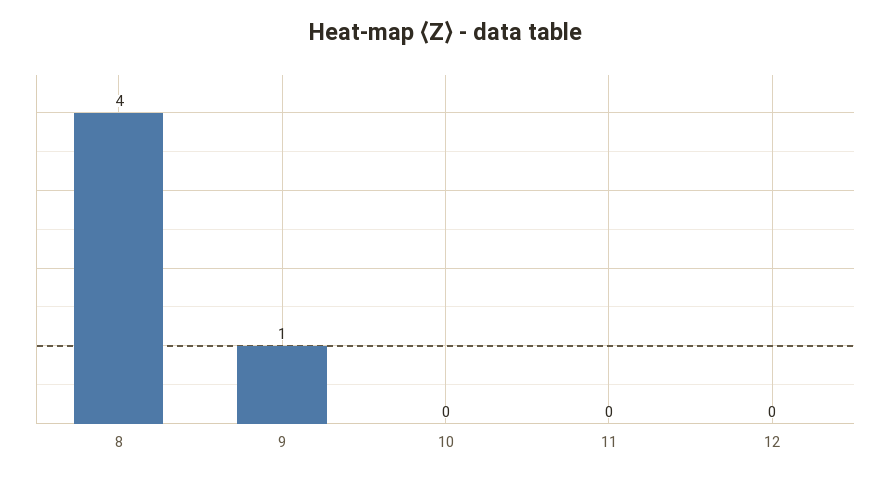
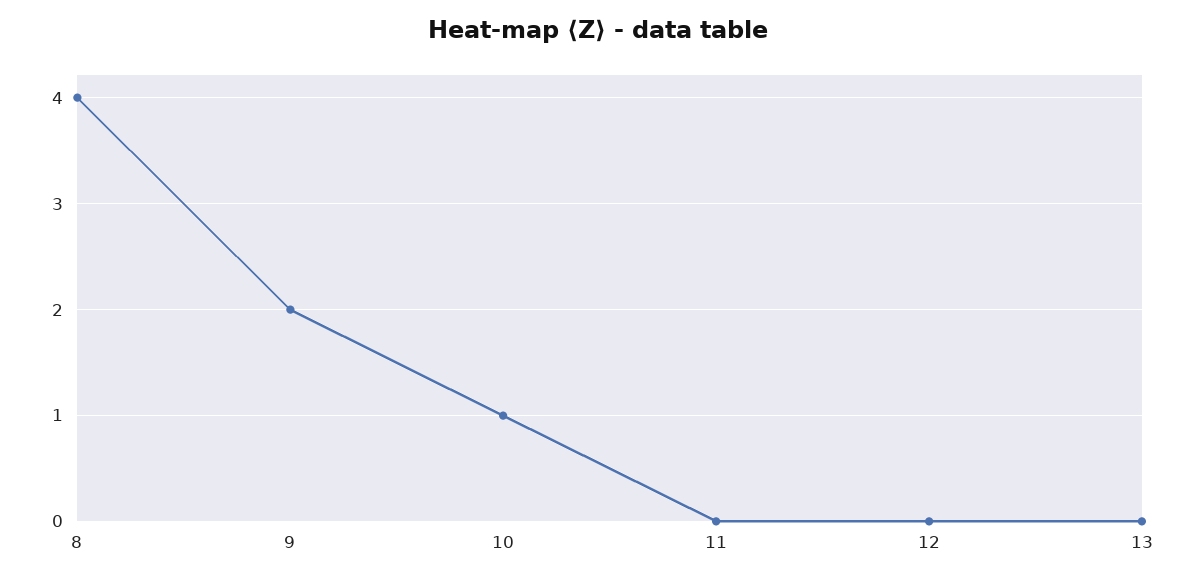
9: 1 -> 2
10: 0 -> 1
13: none -> 0

